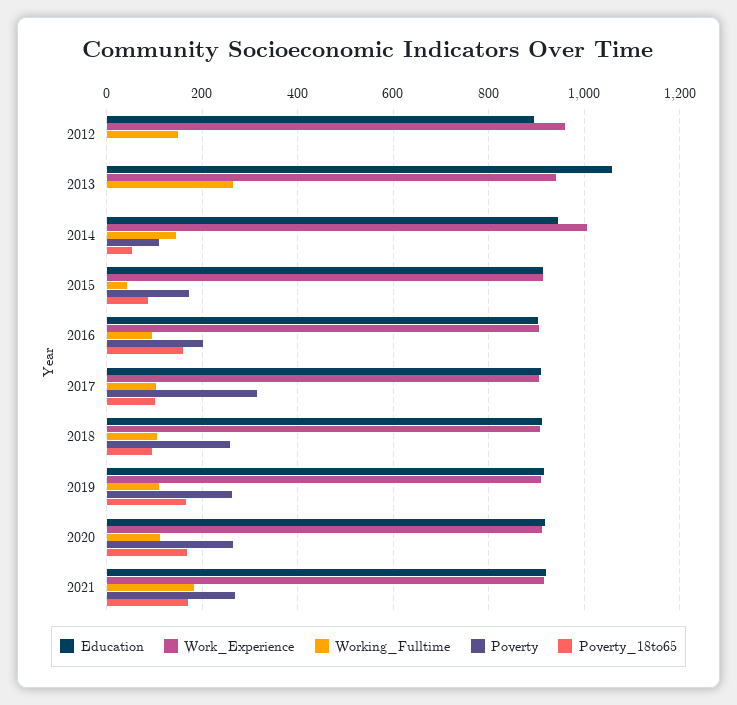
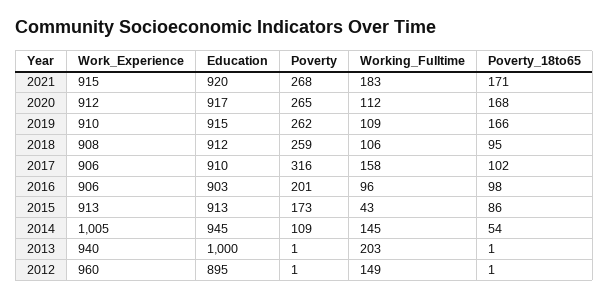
Education, 2013: 1060 -> 1000
Working_Fulltime, 2013: 260 -> 203
Poverty_18to65, 2016: 160 -> 98
Working_Fulltime, 2017: 100 -> 158

